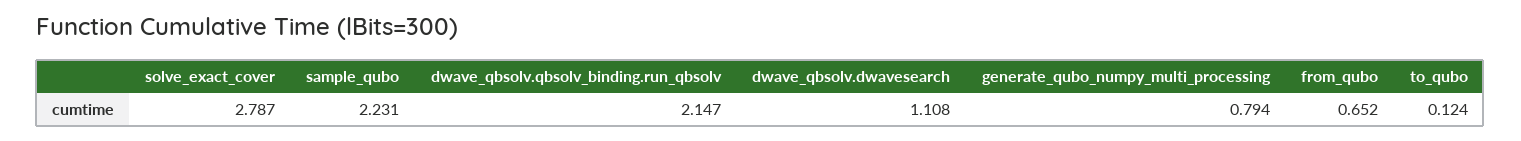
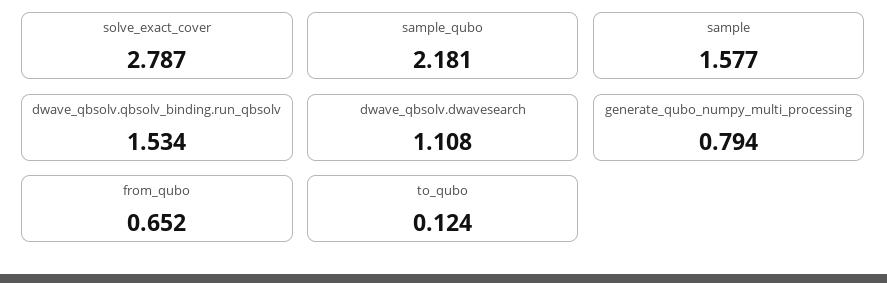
sample_qubo: 2.231 -> 2.181
dwave_qbsolv.qbsolv_binding.run_qbsolv: 2.147 -> 1.534
sample: none -> 1.577

